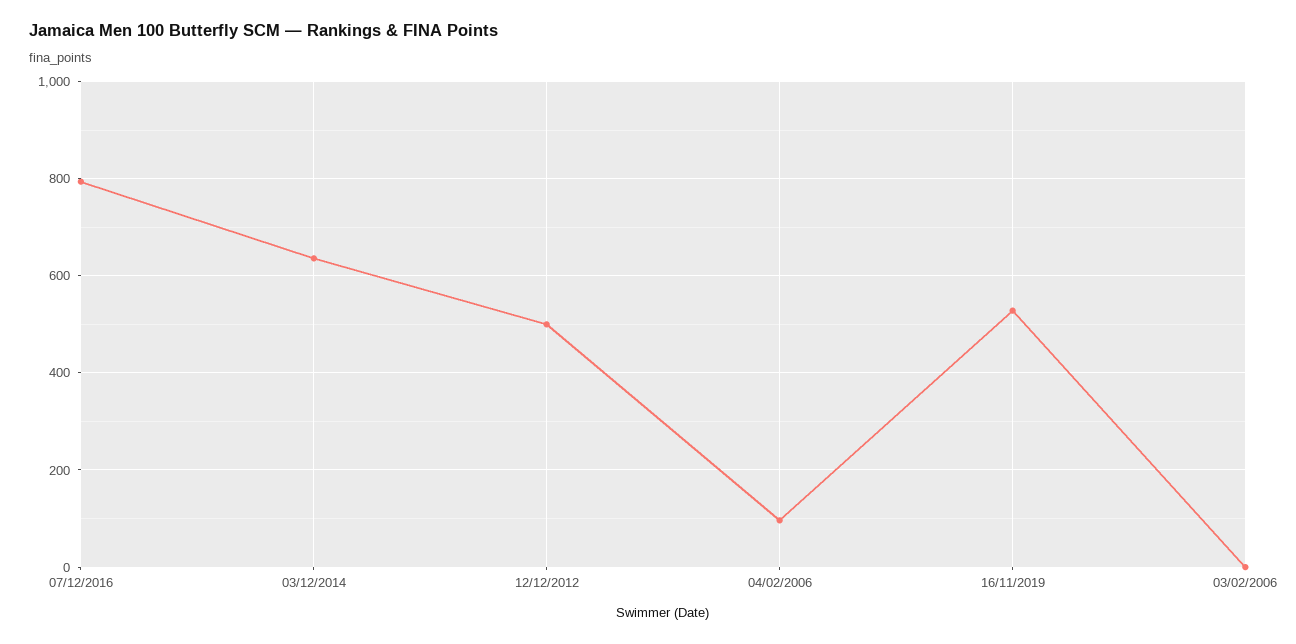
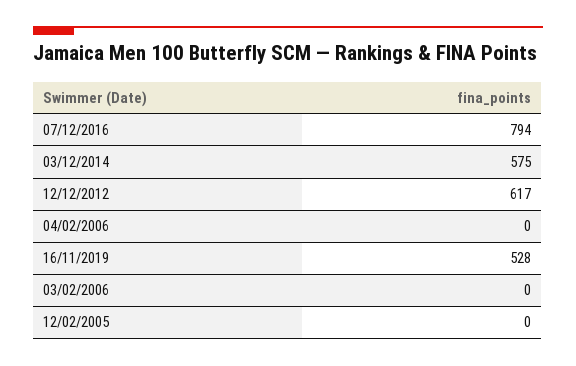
03/12/2014: 640 -> 575
12/12/2012: 500 -> 617
04/02/2006: 100 -> 0
12/02/2005: none -> 0

